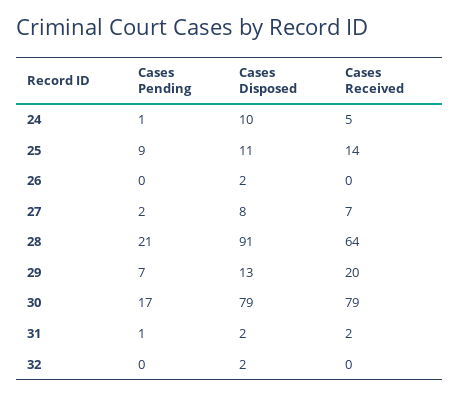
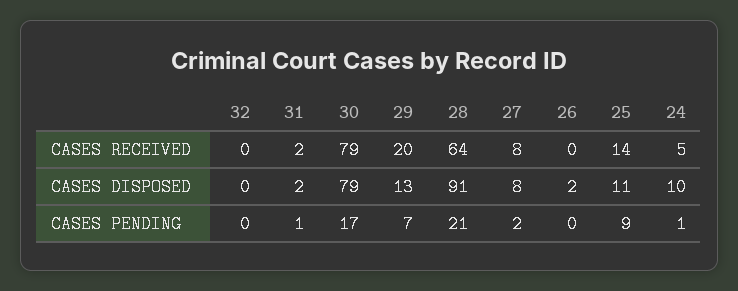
Cases Received, 27: 7 -> 8
Cases Disposed, 32: 2 -> 0

